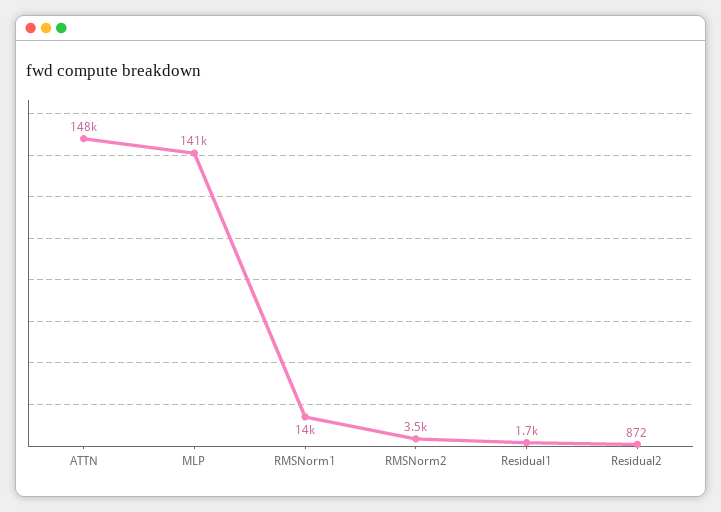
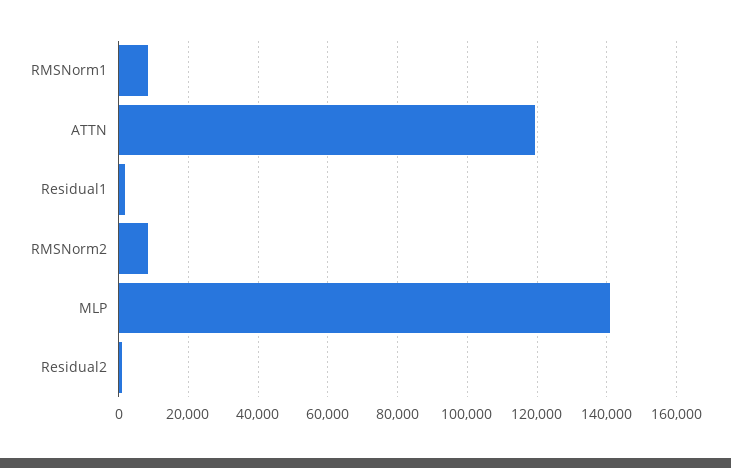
ATTN: 148000 -> 120000
RMSNorm1: 14000 -> 8000
RMSNorm2: 3500 -> 8000

